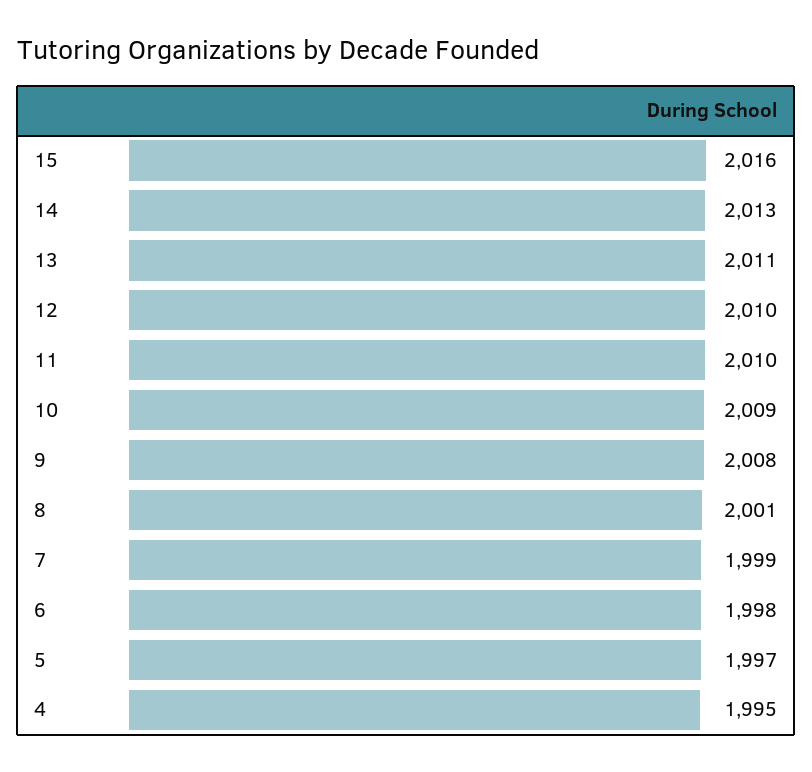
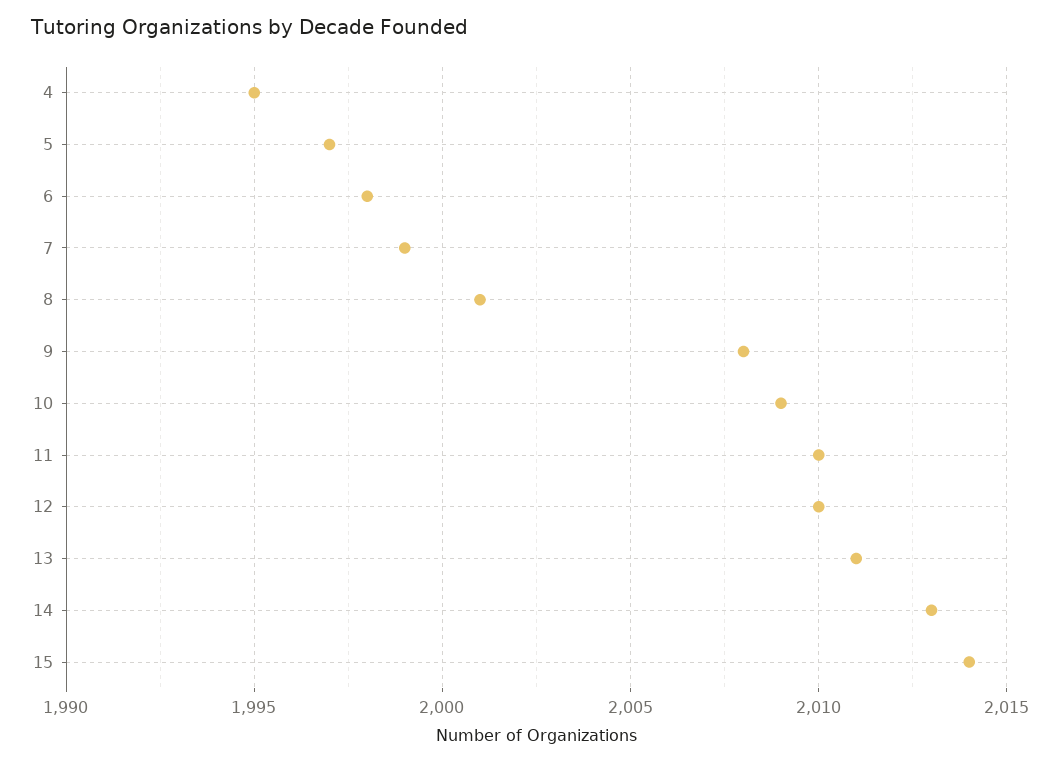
15: 2016 -> 2014

